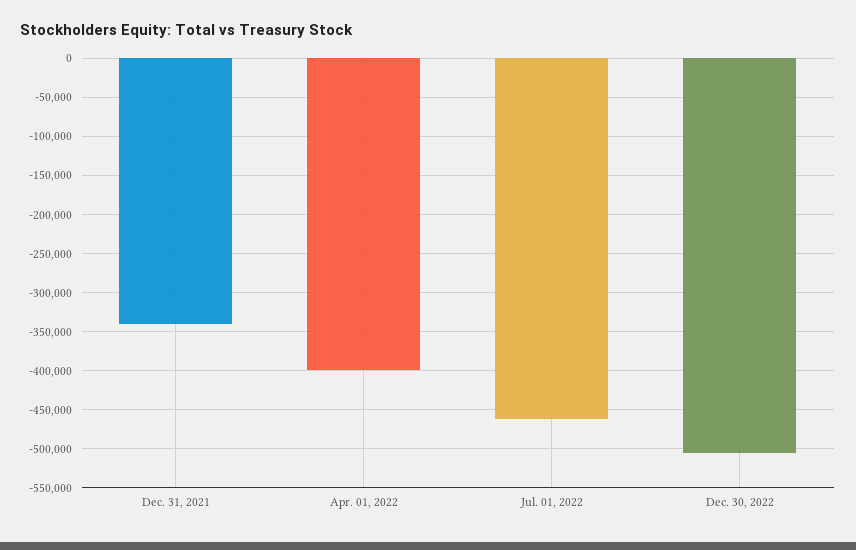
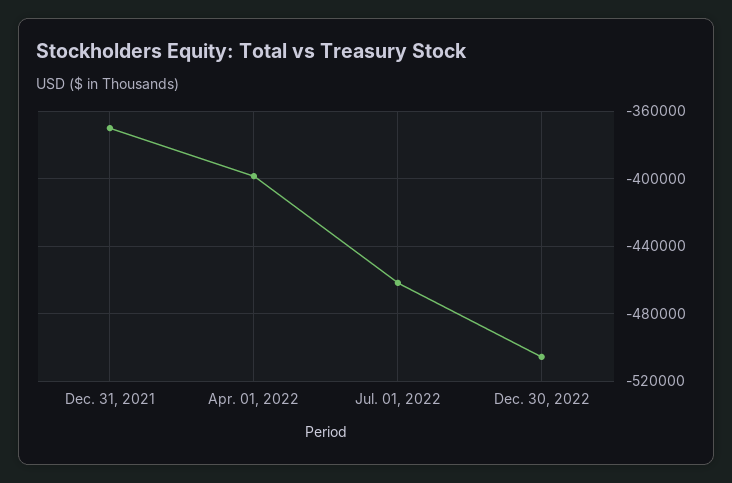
Dec. 31, 2021: -340000 -> -370000

